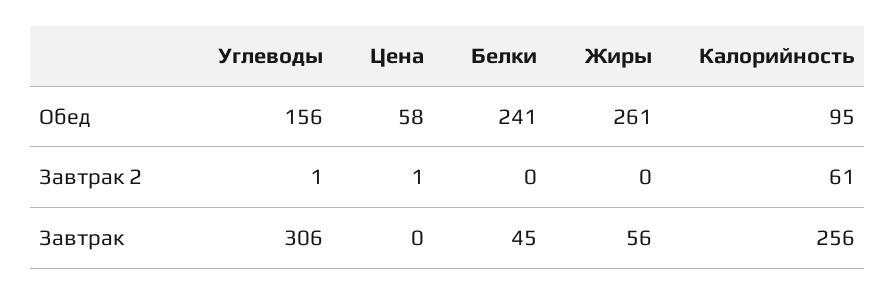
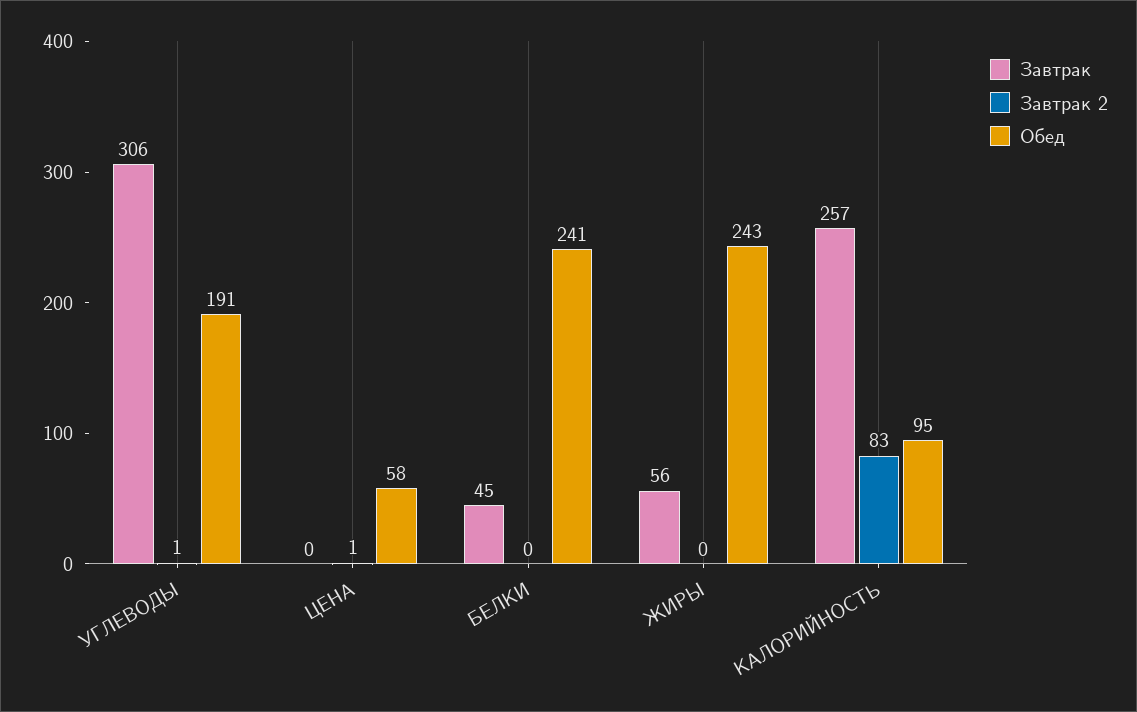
Обед, Углеводы: 156 -> 191
Обед, Жиры: 261 -> 243
Завтрак 2, Калорийность: 61 -> 83
Завтрак, Калорийность: 256 -> 257

